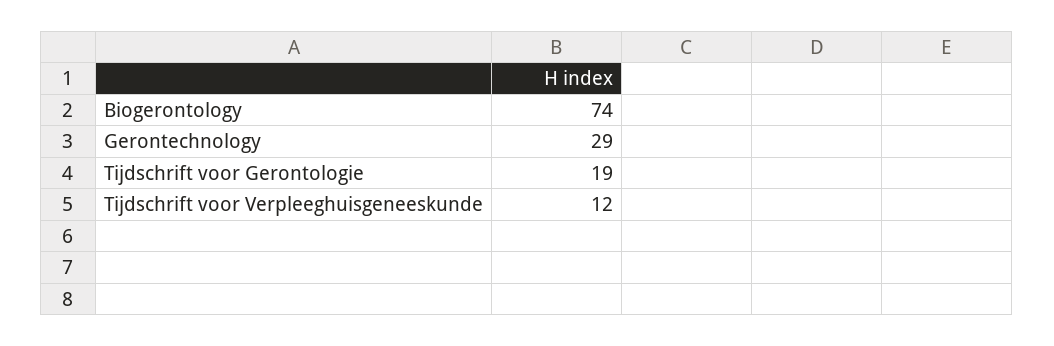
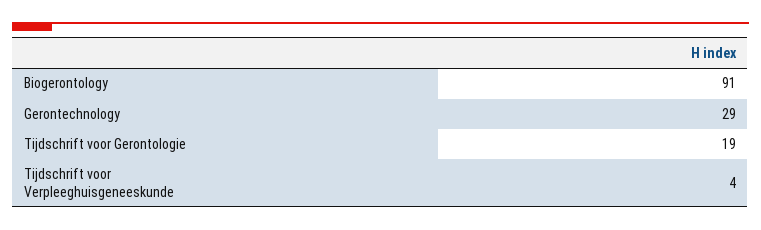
Biogerontology: 74 -> 91
Tijdschrift voor Verpleeghuisgeneeskunde: 12 -> 4

